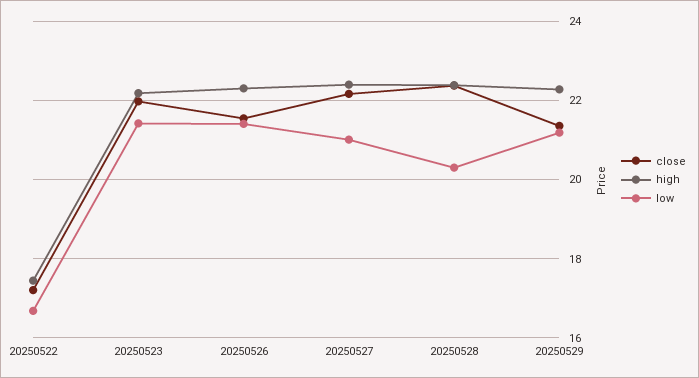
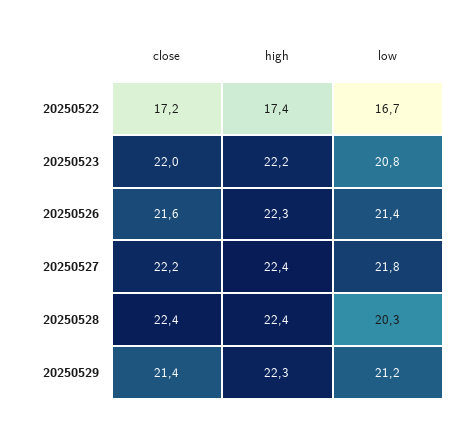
low, 20250523: 21.4 -> 20.8
low, 20250527: 21 -> 21.8

